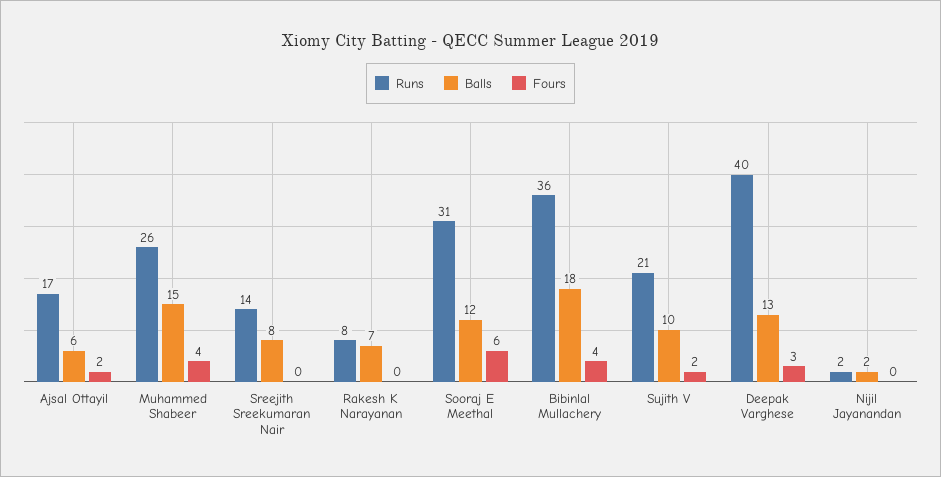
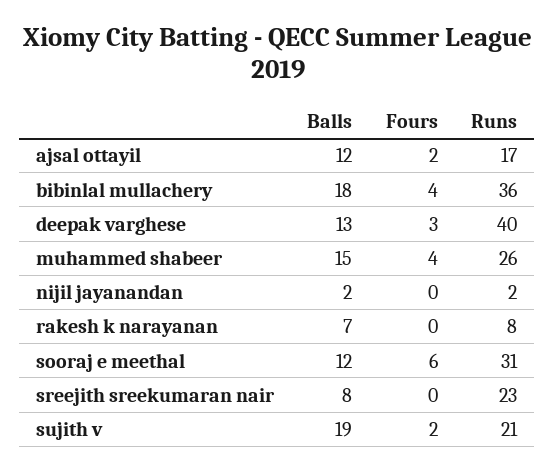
Balls, Ajsal Ottayil: 6 -> 12
Runs, Sreejith Sreekumaran Nair: 14 -> 23
Balls, Sujith V: 10 -> 19

